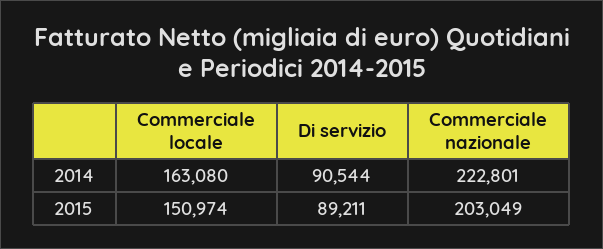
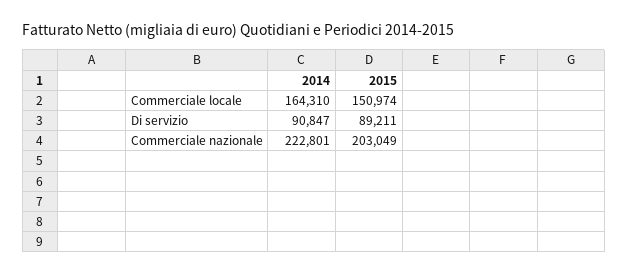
Commerciale locale, 2014: 163080 -> 164310
Di servizio, 2014: 90544 -> 90847

